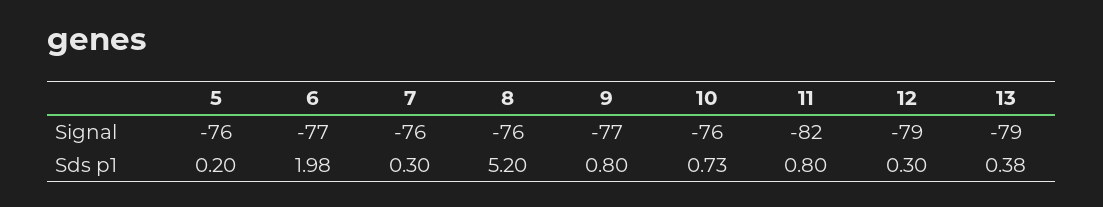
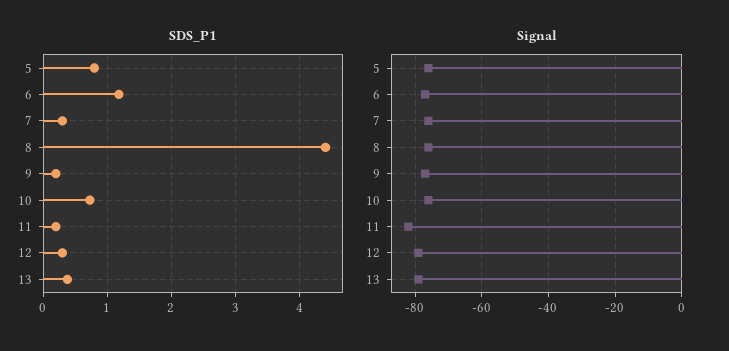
Sds p1, 5: 0.2 -> 0.8
Sds p1, 6: 1.98 -> 1.2
Sds p1, 8: 5.2 -> 4.4
Sds p1, 9: 0.8 -> 0.2
Sds p1, 11: 0.8 -> 0.2

